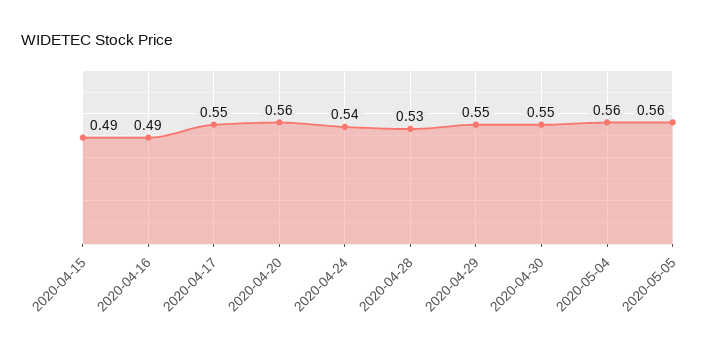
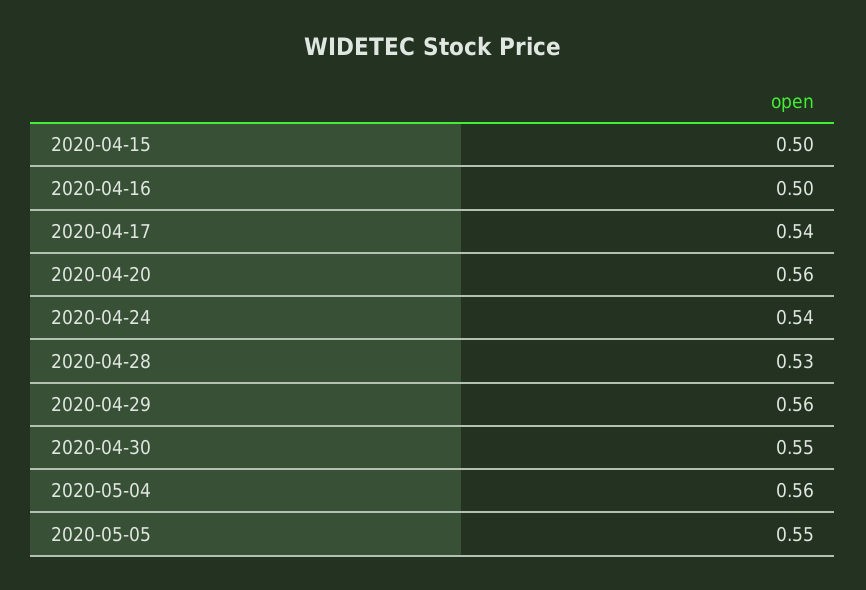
2020-04-15: 0.49 -> 0.5
2020-04-16: 0.49 -> 0.5
2020-04-17: 0.55 -> 0.54
2020-04-29: 0.55 -> 0.56
2020-05-05: 0.56 -> 0.55

